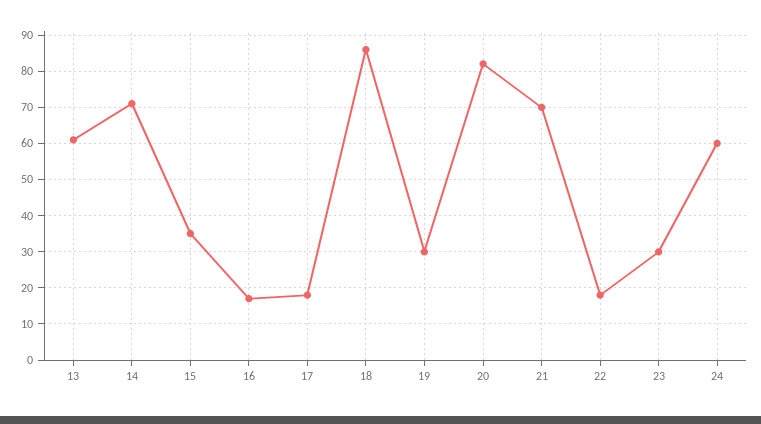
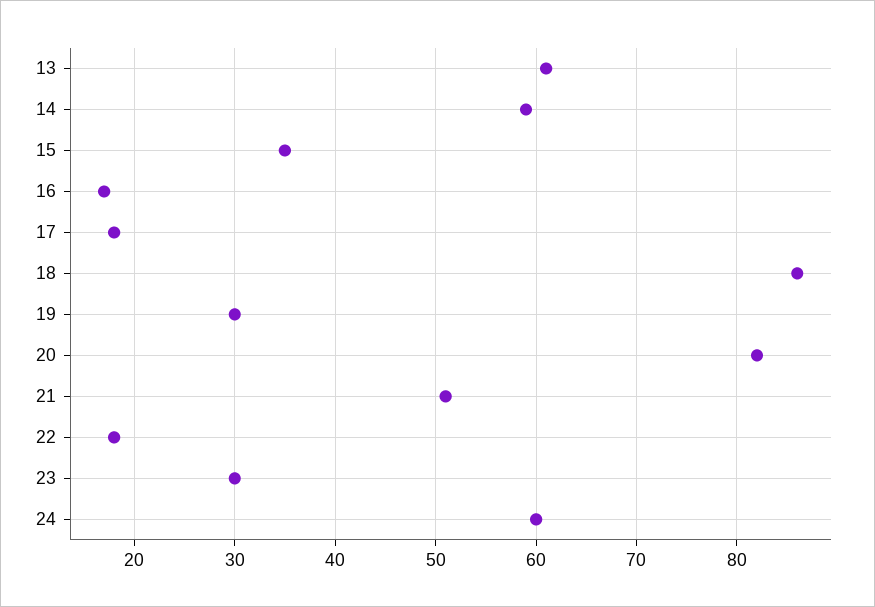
14: 70 -> 59
21: 70 -> 51

